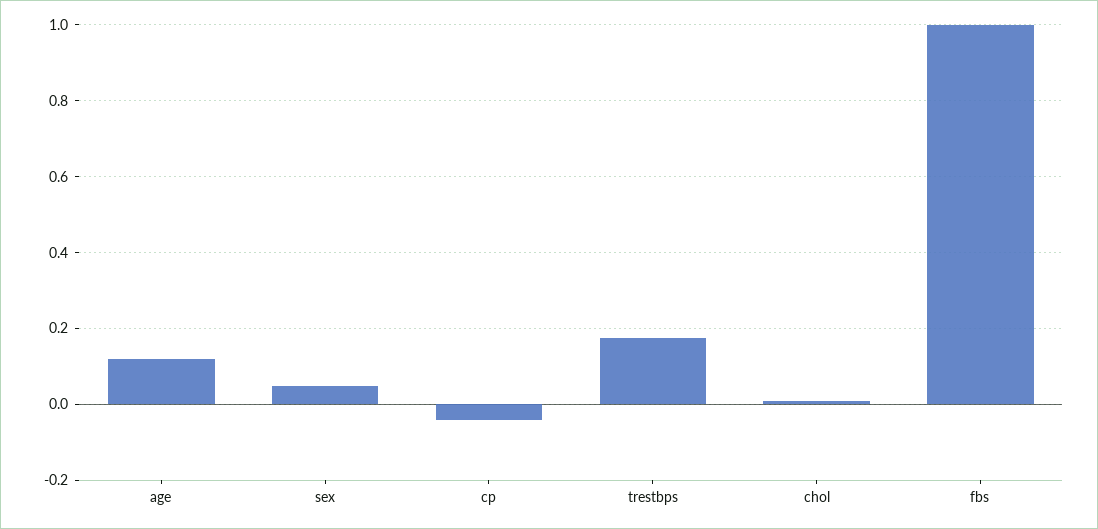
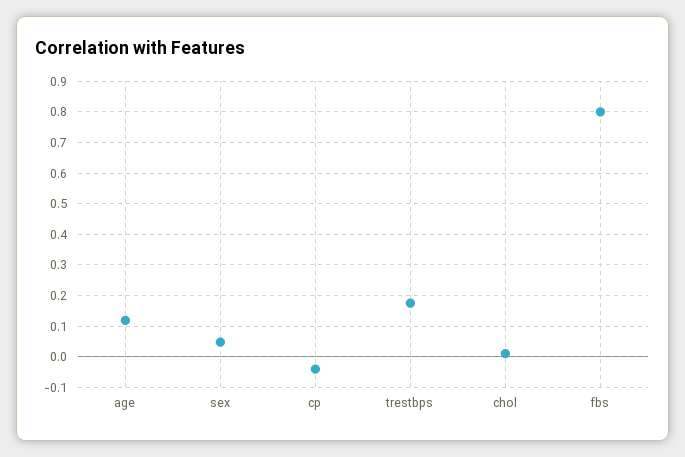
fbs: 1 -> 0.8

